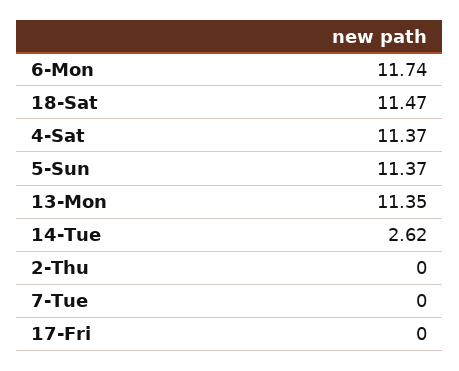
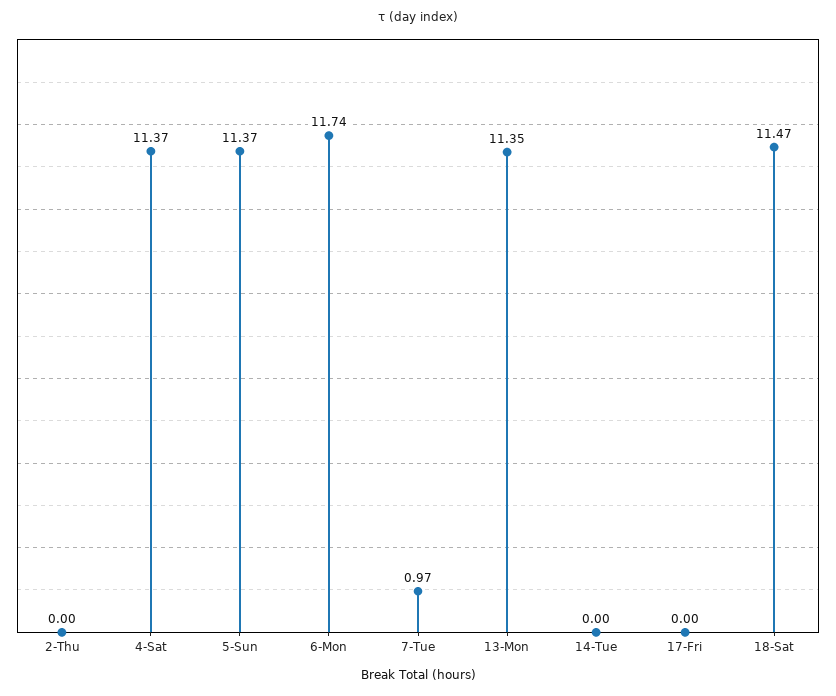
14-Tue: 2.62 -> 0
7-Tue: 0 -> 0.97

